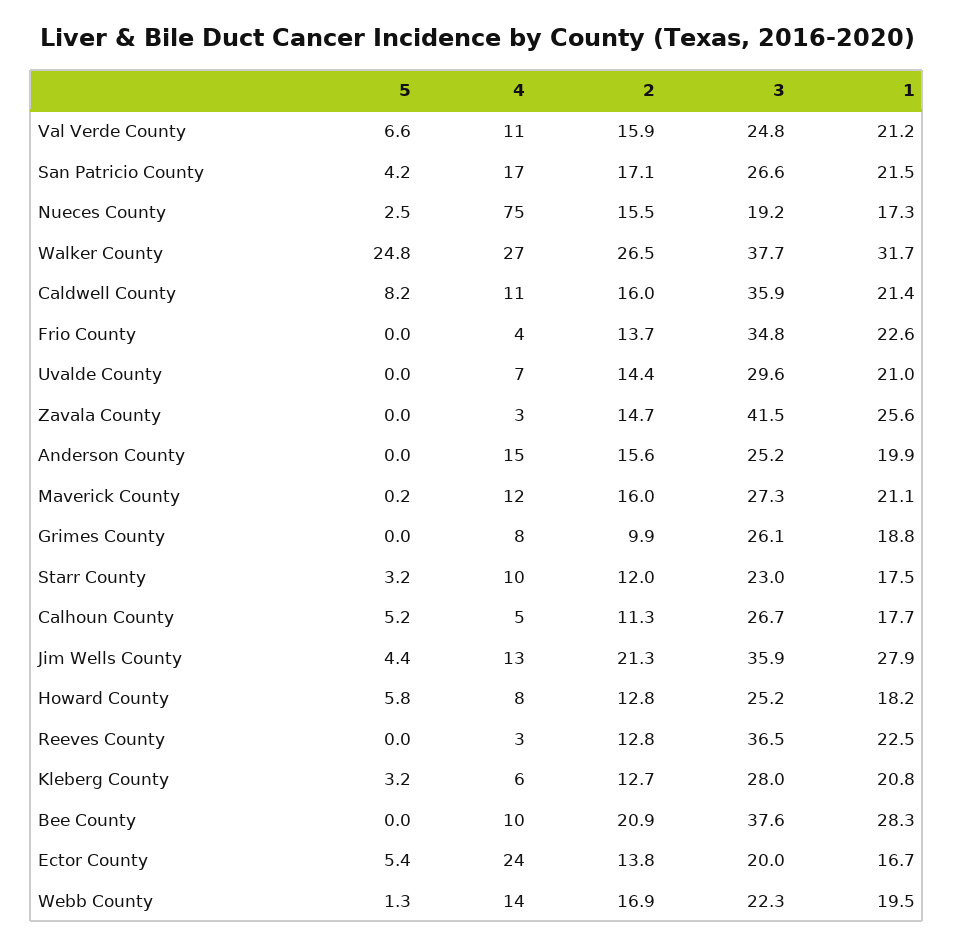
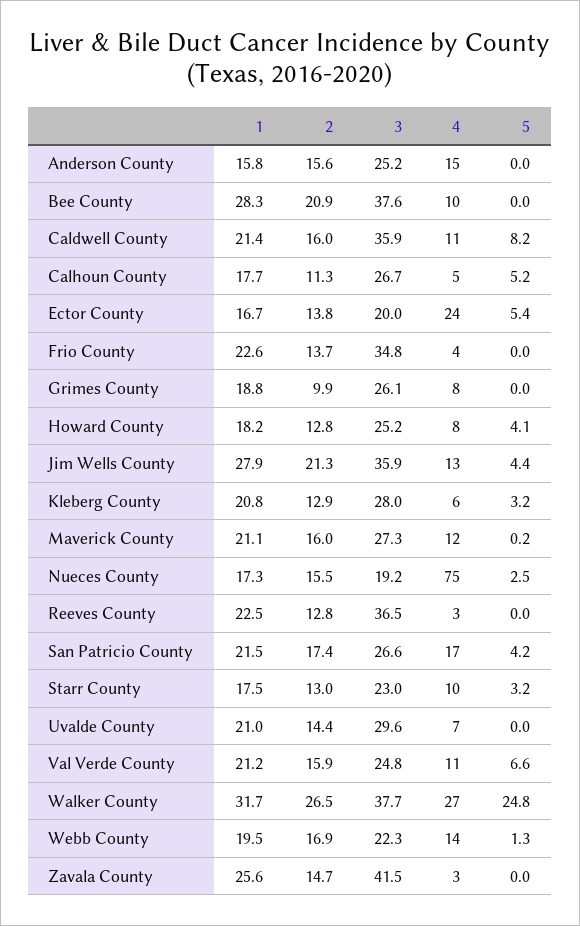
2, San Patricio County: 17.1 -> 17.4
1, Anderson County: 19.9 -> 15.8
2, Starr County: 12 -> 13
5, Howard County: 5.8 -> 4.1
2, Kleberg County: 12.7 -> 12.9

